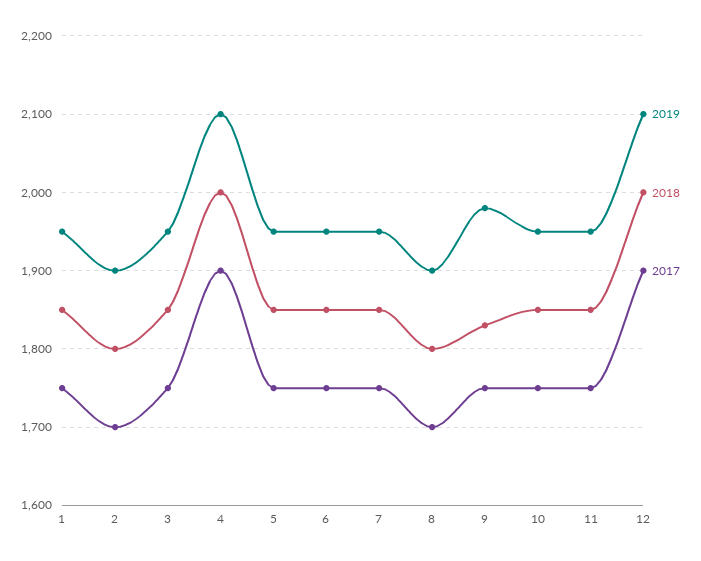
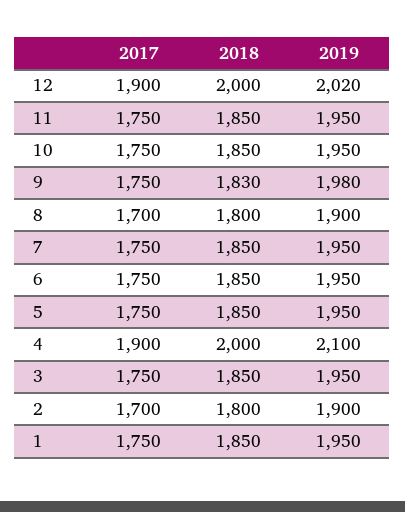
2019, 12: 2100 -> 2020

